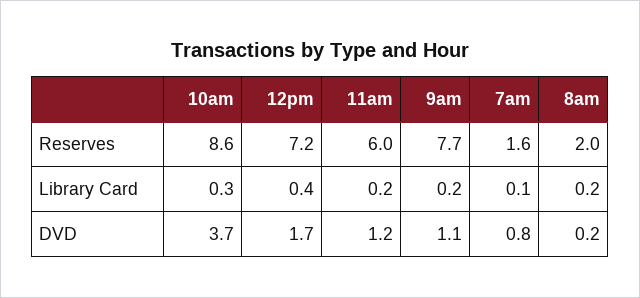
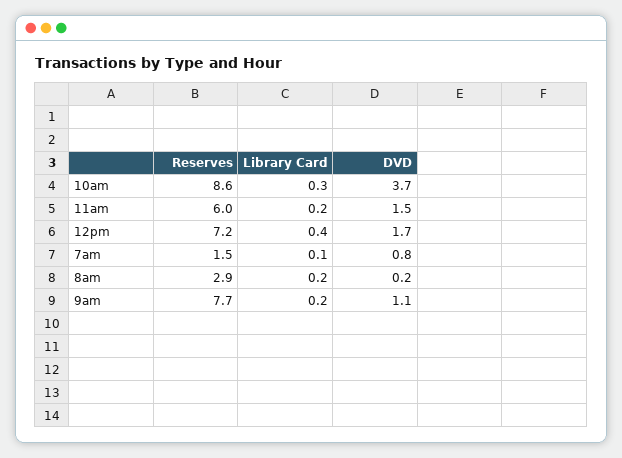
7am, Reserves: 1.6 -> 1.5
8am, Reserves: 2 -> 2.9
11am, DVD: 1.2 -> 1.5

